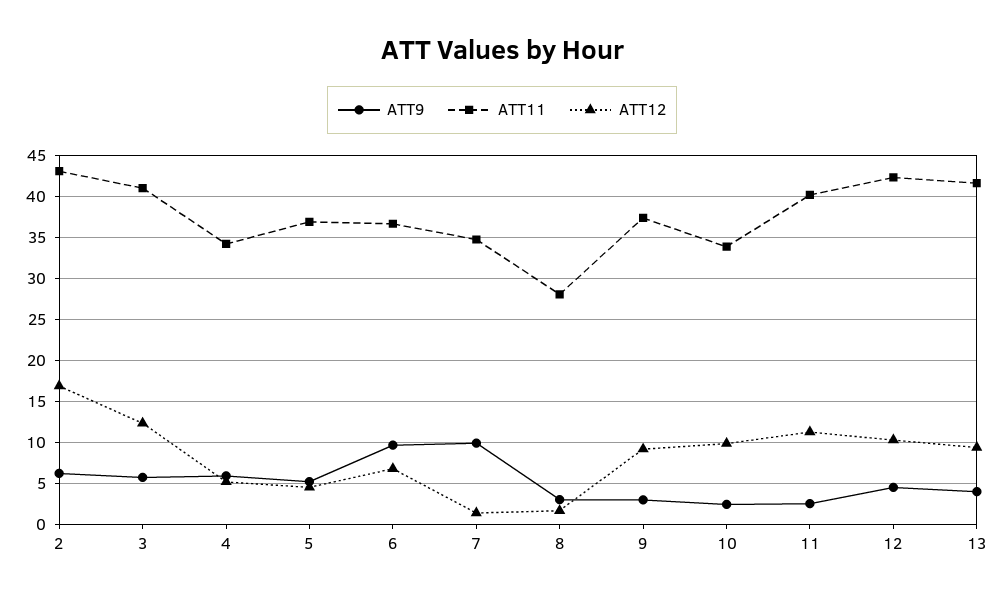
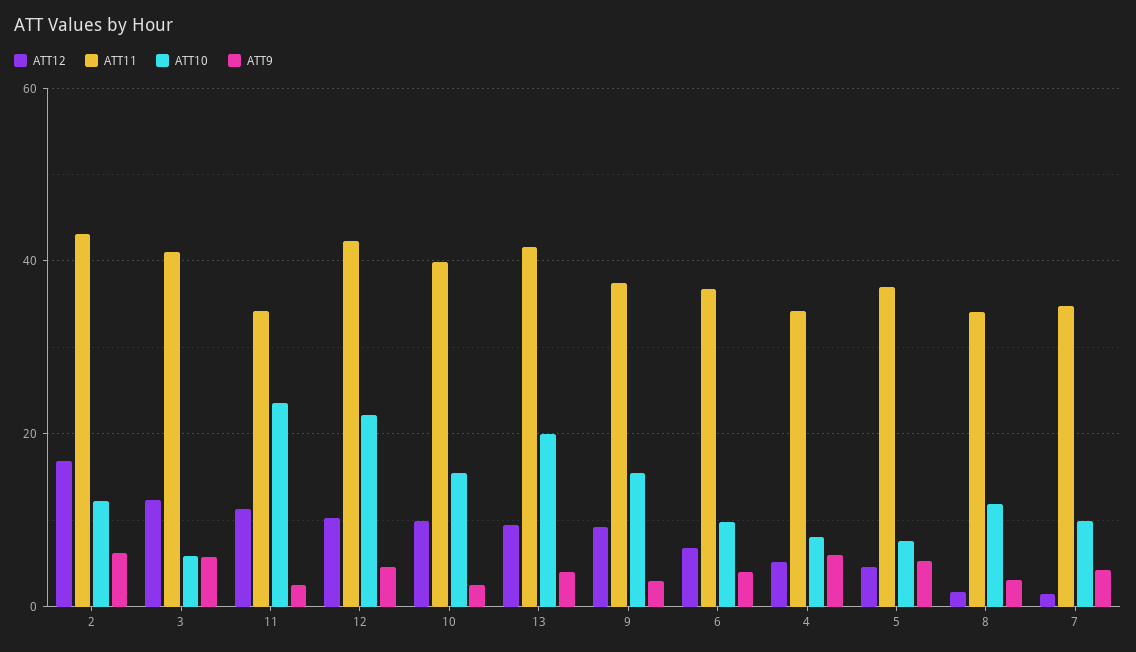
ATT9, 6: 10 -> 4
ATT9, 7: 10 -> 4
ATT11, 8: 28 -> 34
ATT11, 10: 34 -> 40
ATT11, 11: 40 -> 34
ATT10, 2: none -> 12
ATT10, 3: none -> 6
ATT10, 11: none -> 24
ATT10, 12: none -> 22
ATT10, 10: none -> 16
ATT10, 13: none -> 20
ATT10, 9: none -> 16
ATT10, 6: none -> 10
ATT10, 4: none -> 8
ATT10, 5: none -> 8
ATT10, 8: none -> 12
ATT10, 7: none -> 10

